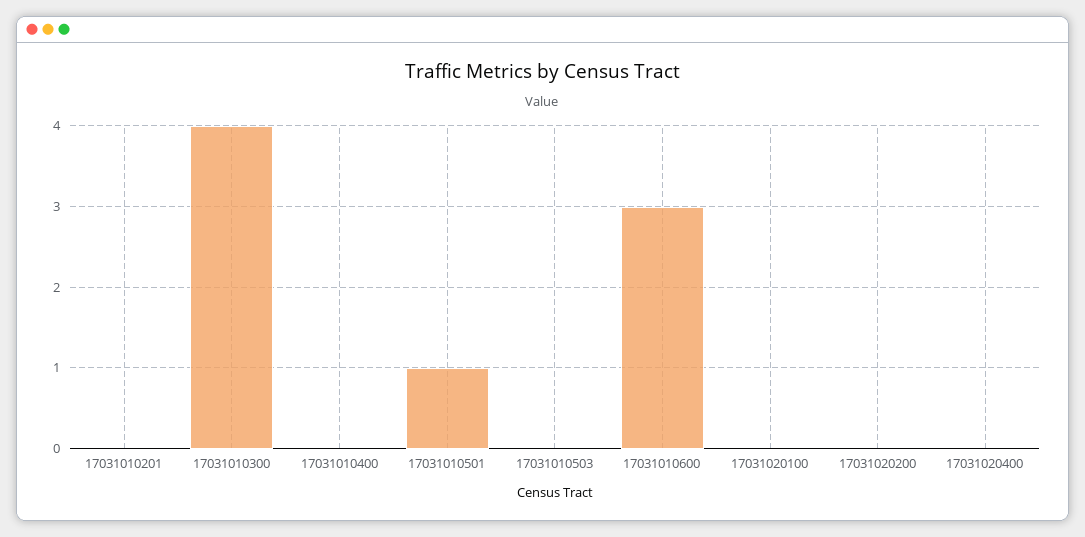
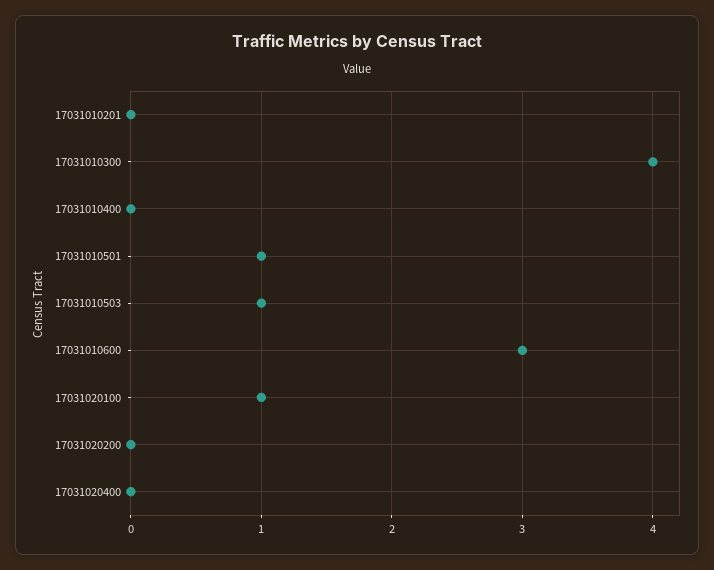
17031010503: 0 -> 1
17031020100: 0 -> 1

